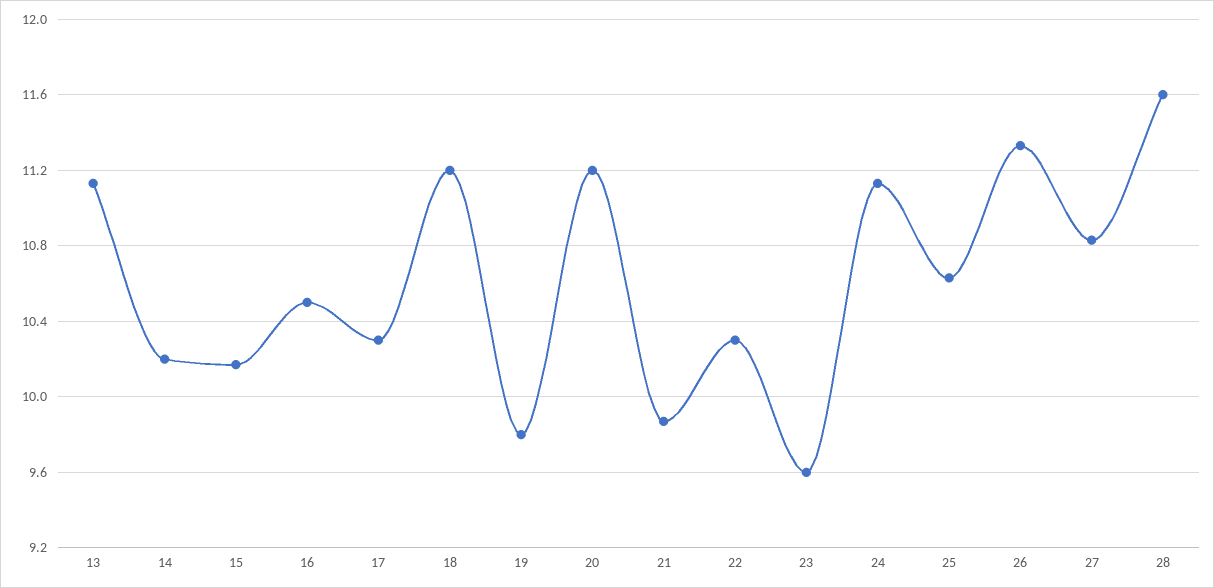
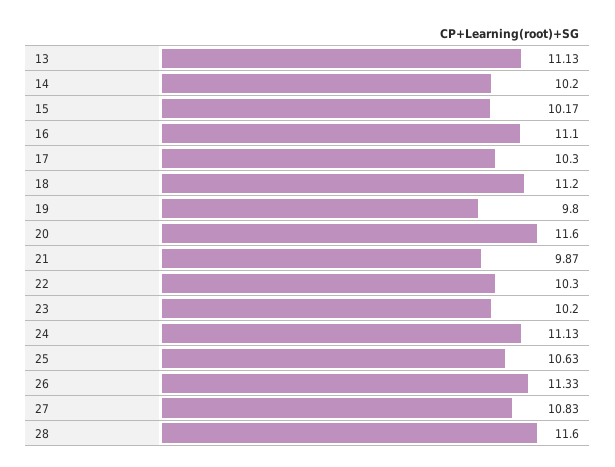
16: 10.5 -> 11.1
20: 11.2 -> 11.6
23: 9.6 -> 10.2

